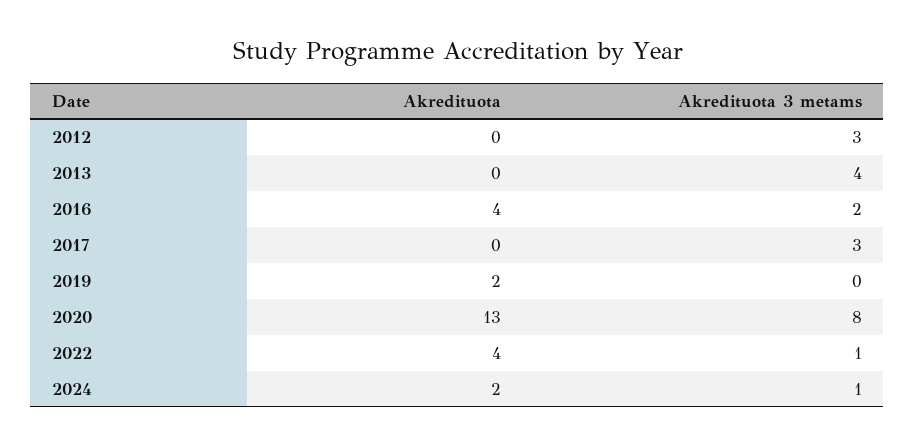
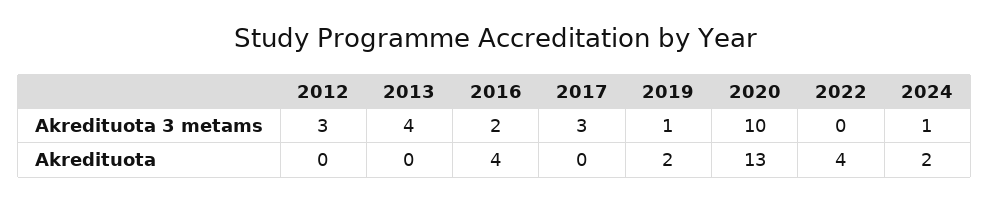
Akredituota 3 metams, 2019: 0 -> 1
Akredituota 3 metams, 2020: 8 -> 10
Akredituota 3 metams, 2022: 1 -> 0

